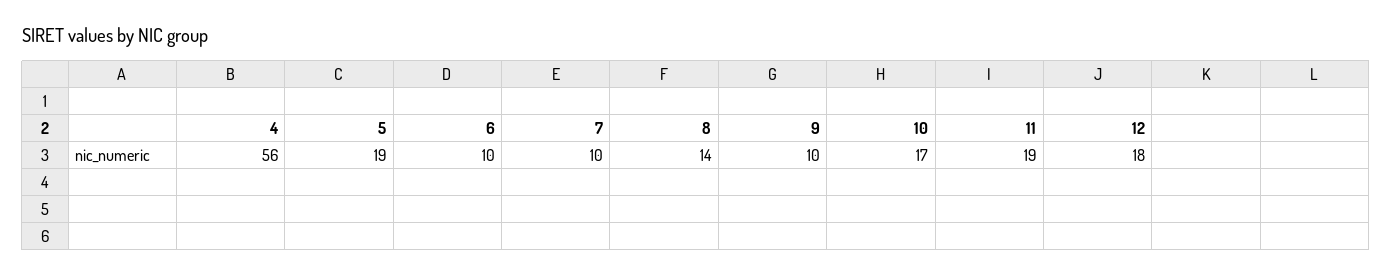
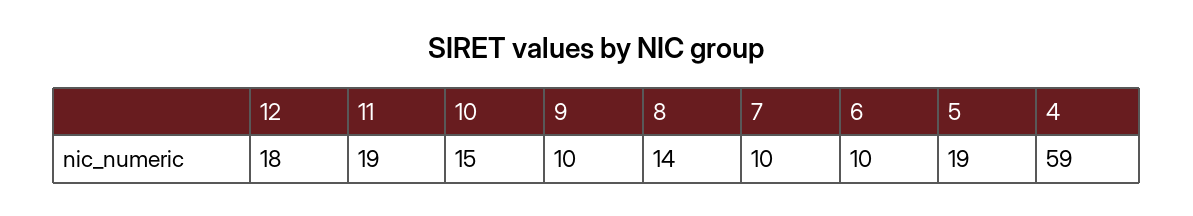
4: 56 -> 59
10: 17 -> 15

